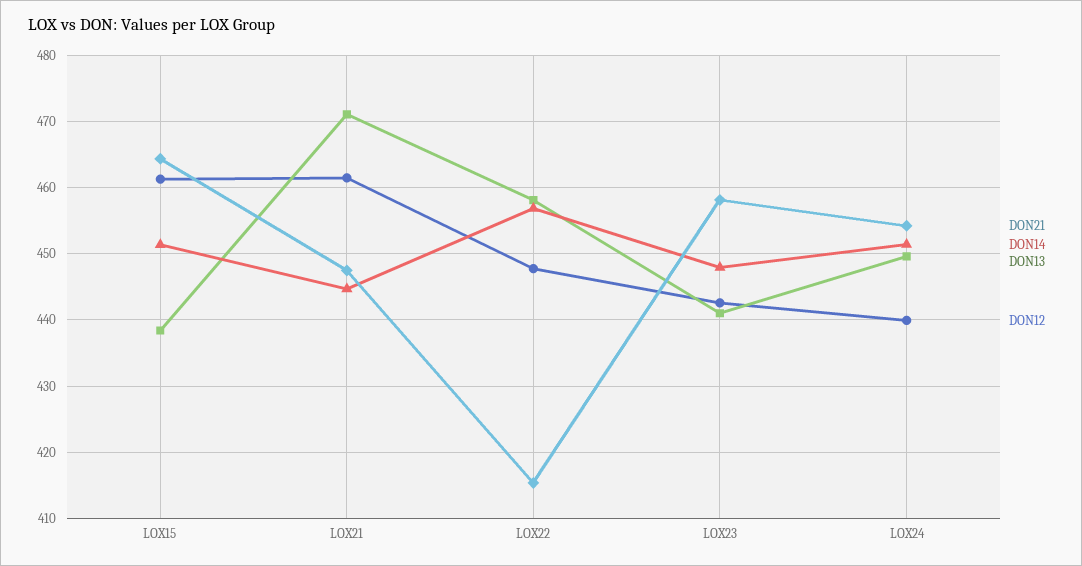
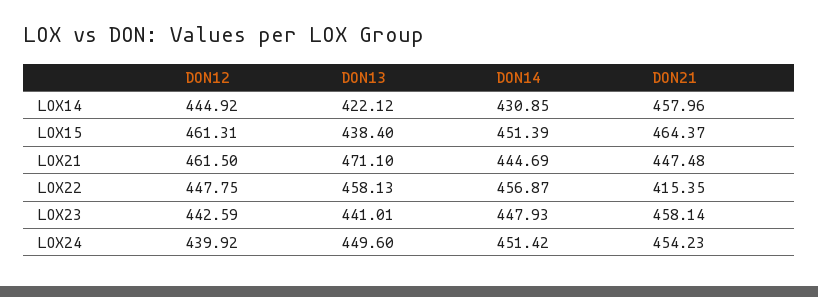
DON12, LOX14: none -> 444.92
DON13, LOX14: none -> 422.12
DON14, LOX14: none -> 430.85
DON21, LOX14: none -> 457.96

